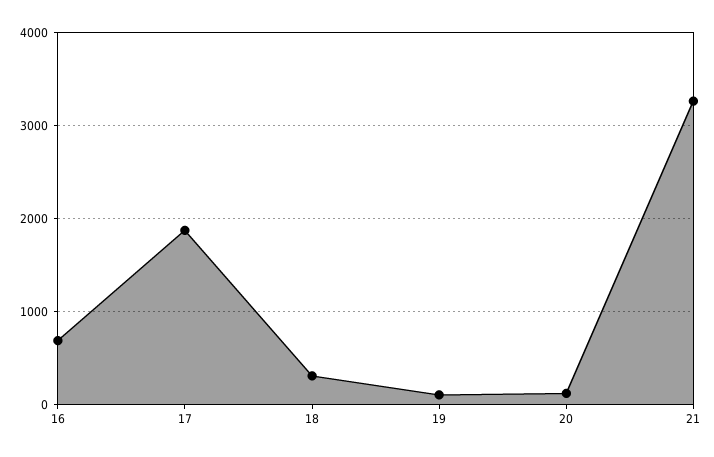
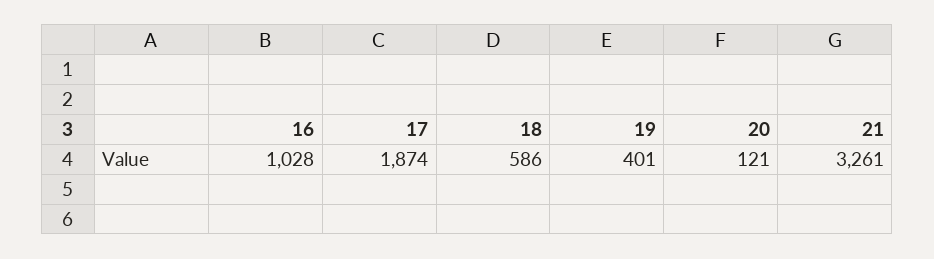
16: 700 -> 1028
18: 300 -> 586
19: 100 -> 401

